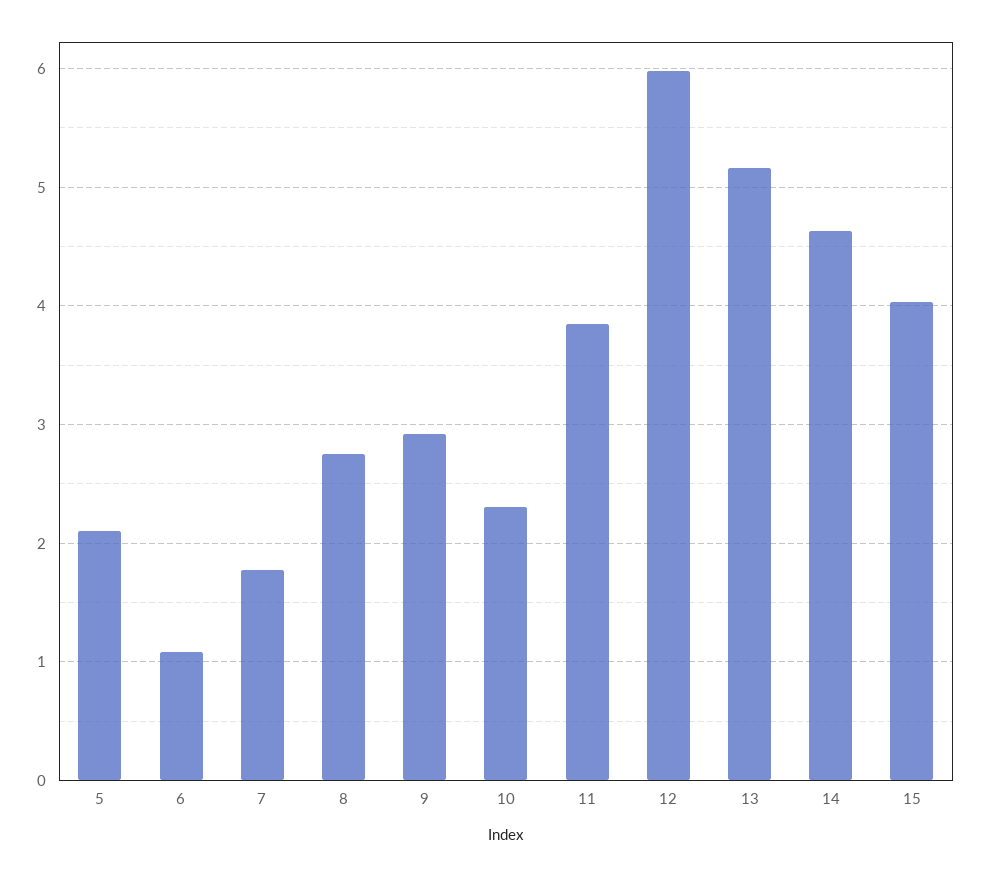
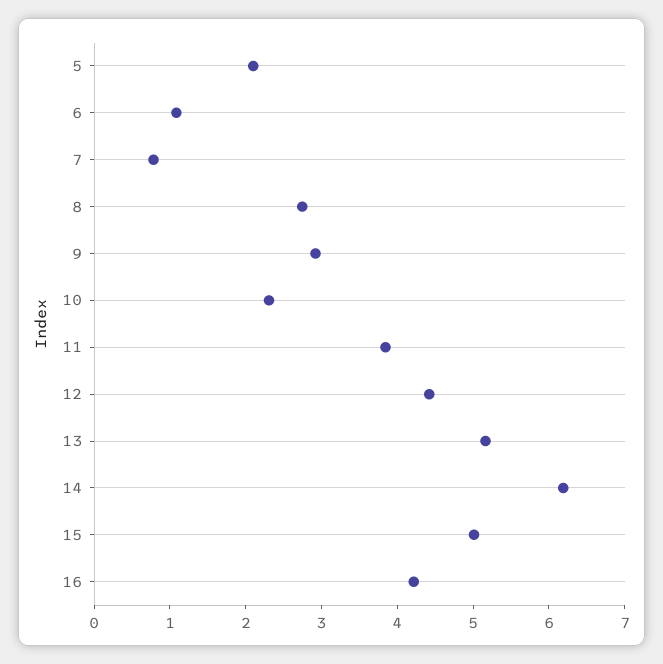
7: 1.8 -> 0.8
12: 6 -> 4.4
14: 4.6 -> 6.2
15: 4 -> 5
16: none -> 4.2

